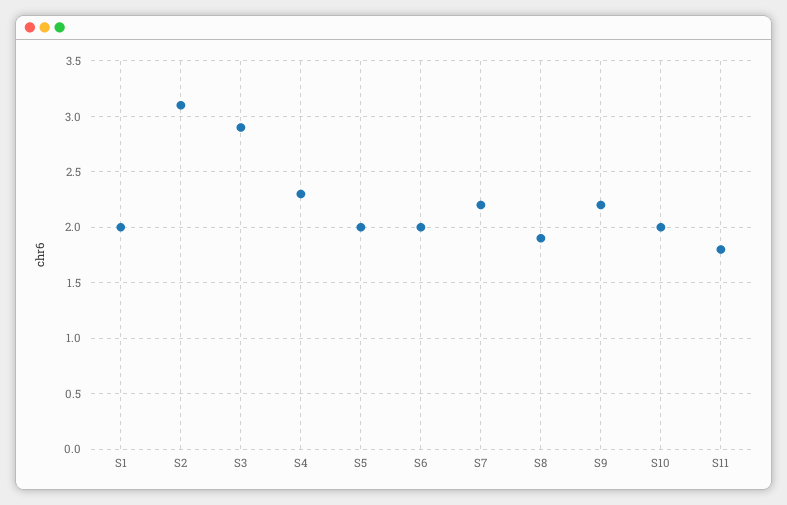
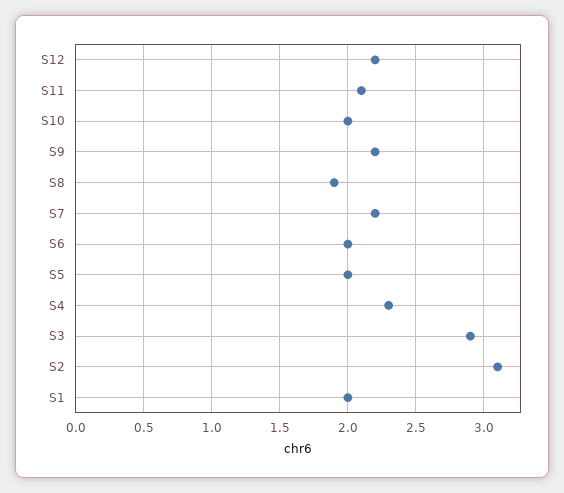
S11: 1.8 -> 2.1
S12: none -> 2.2

